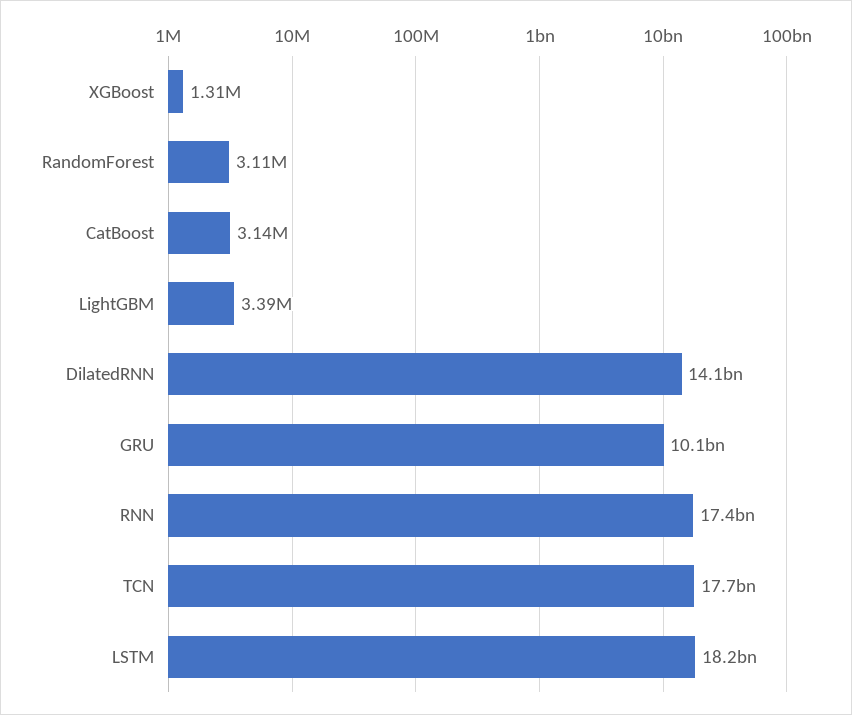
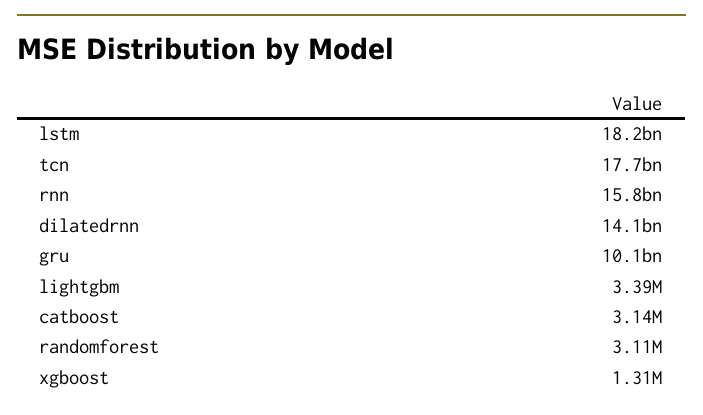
RNN: 17400000000 -> 15800000000

